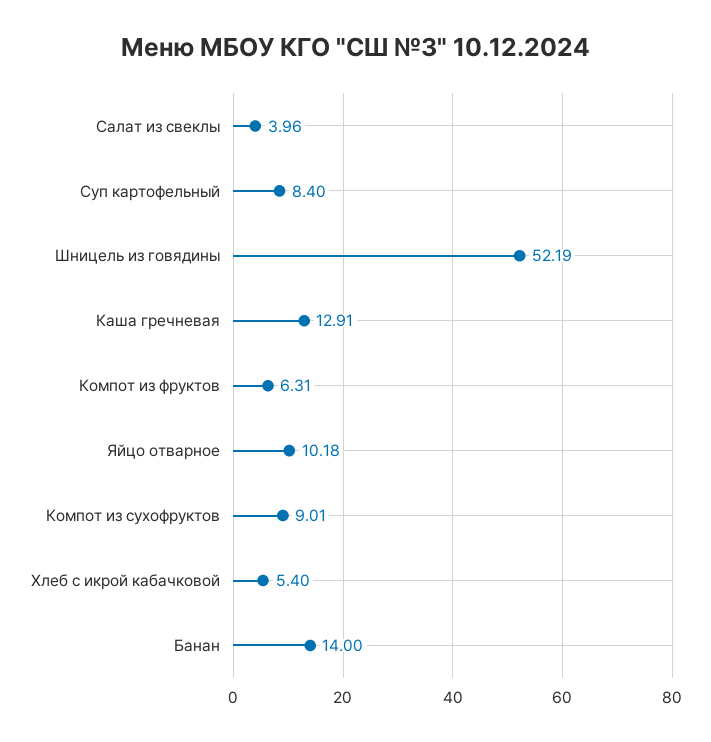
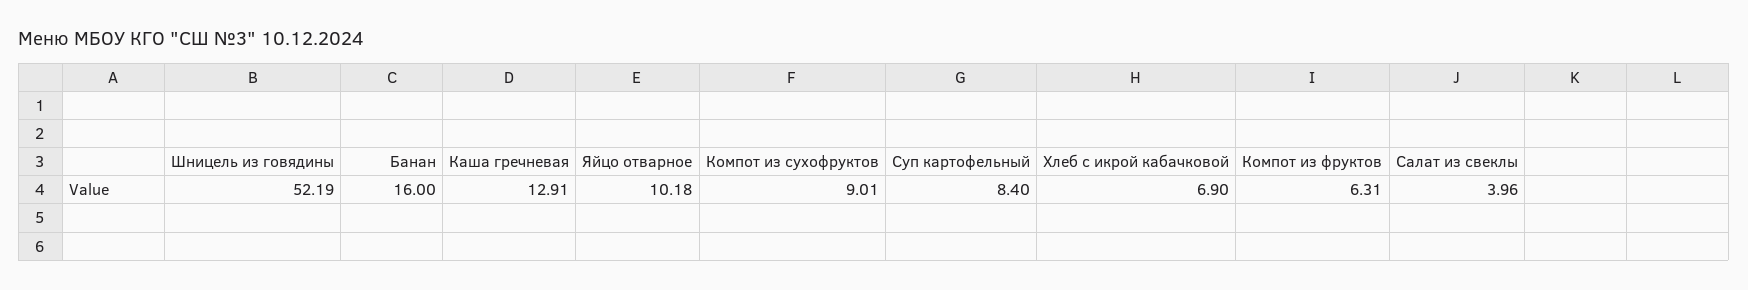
Хлеб с икрой кабачковой: 5.4 -> 6.9
Банан: 14 -> 16

